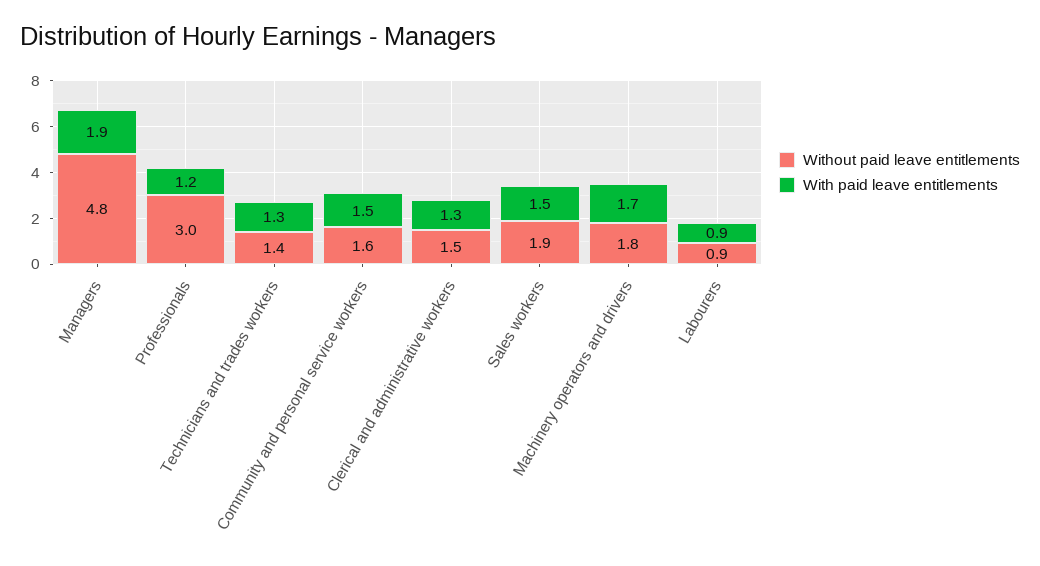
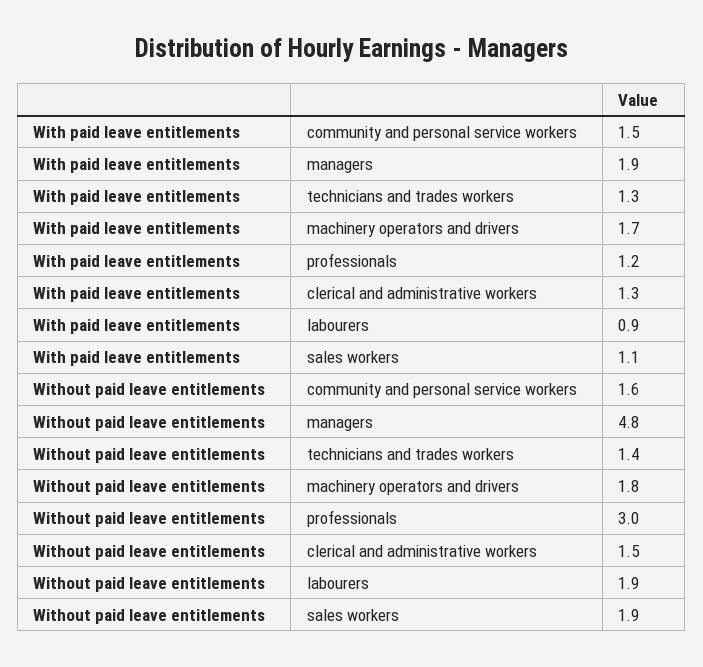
With paid leave entitlements, Sales workers: 1.5 -> 1.1
Without paid leave entitlements, Labourers: 0.9 -> 1.9

